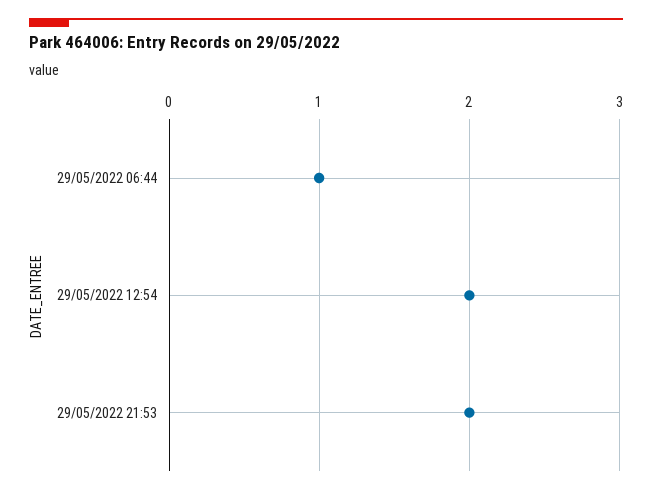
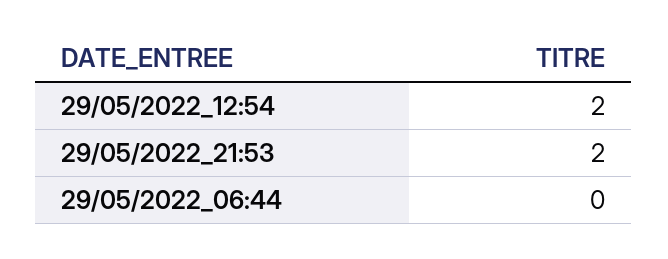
29/05/2022 06:44: 1 -> 0

